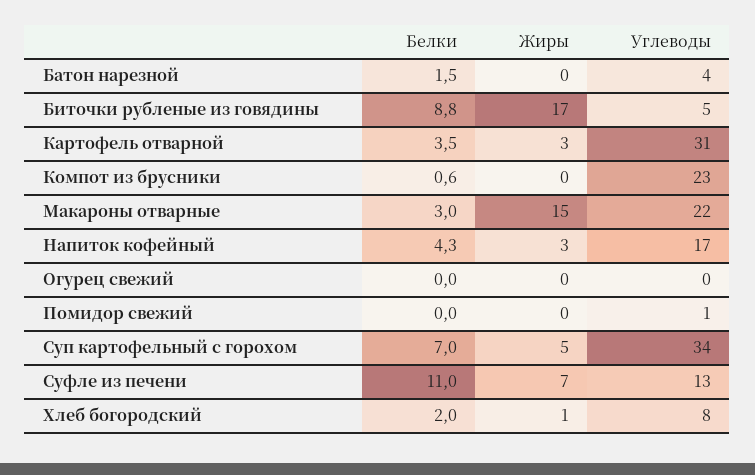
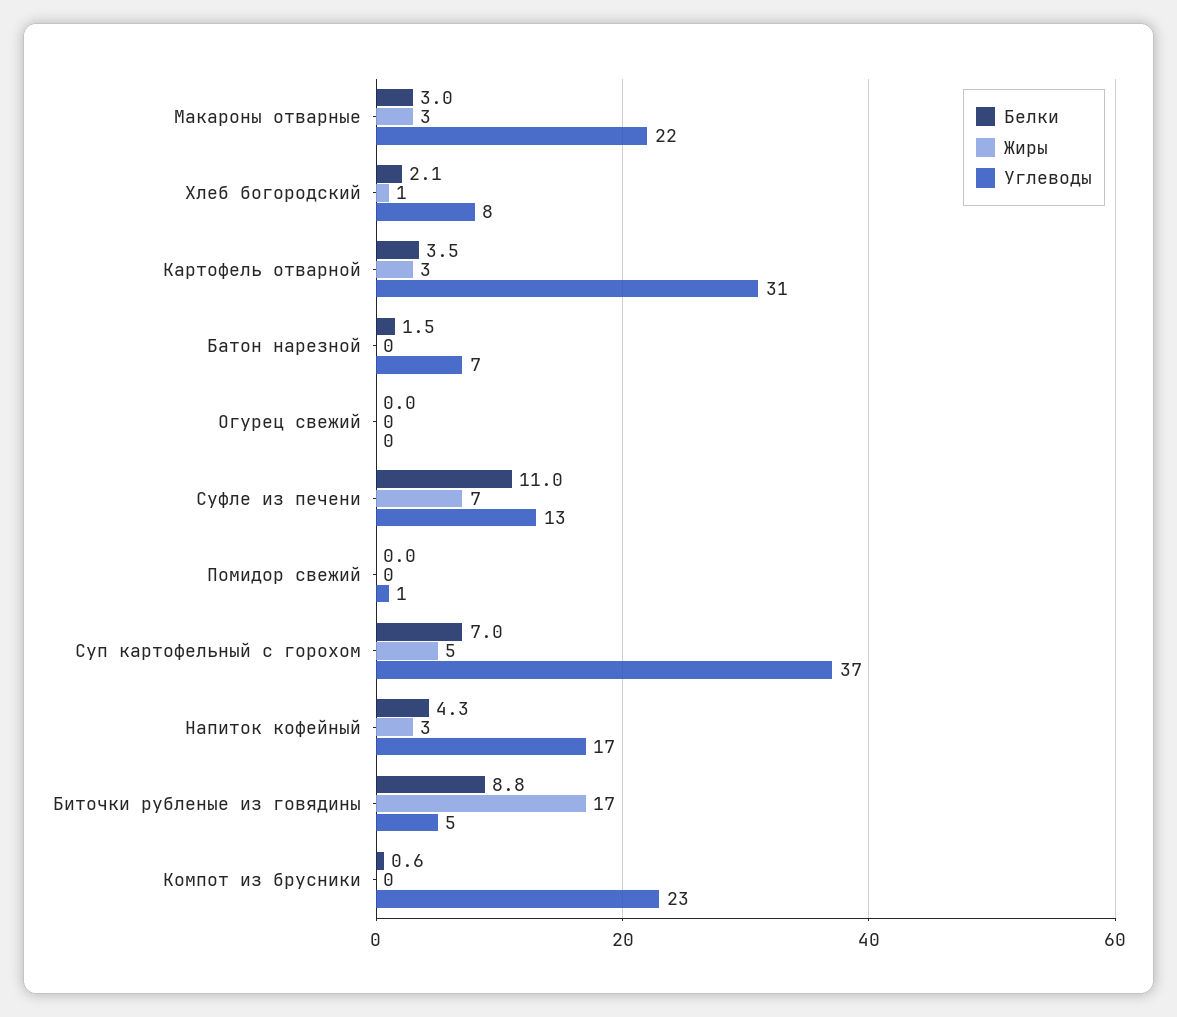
Углеводы, Батон нарезной: 4 -> 7
Жиры, Макароны отварные: 15 -> 3
Углеводы, Суп картофельный с горохом: 34 -> 37
Белки, Хлеб богородский: 2 -> 2.1

